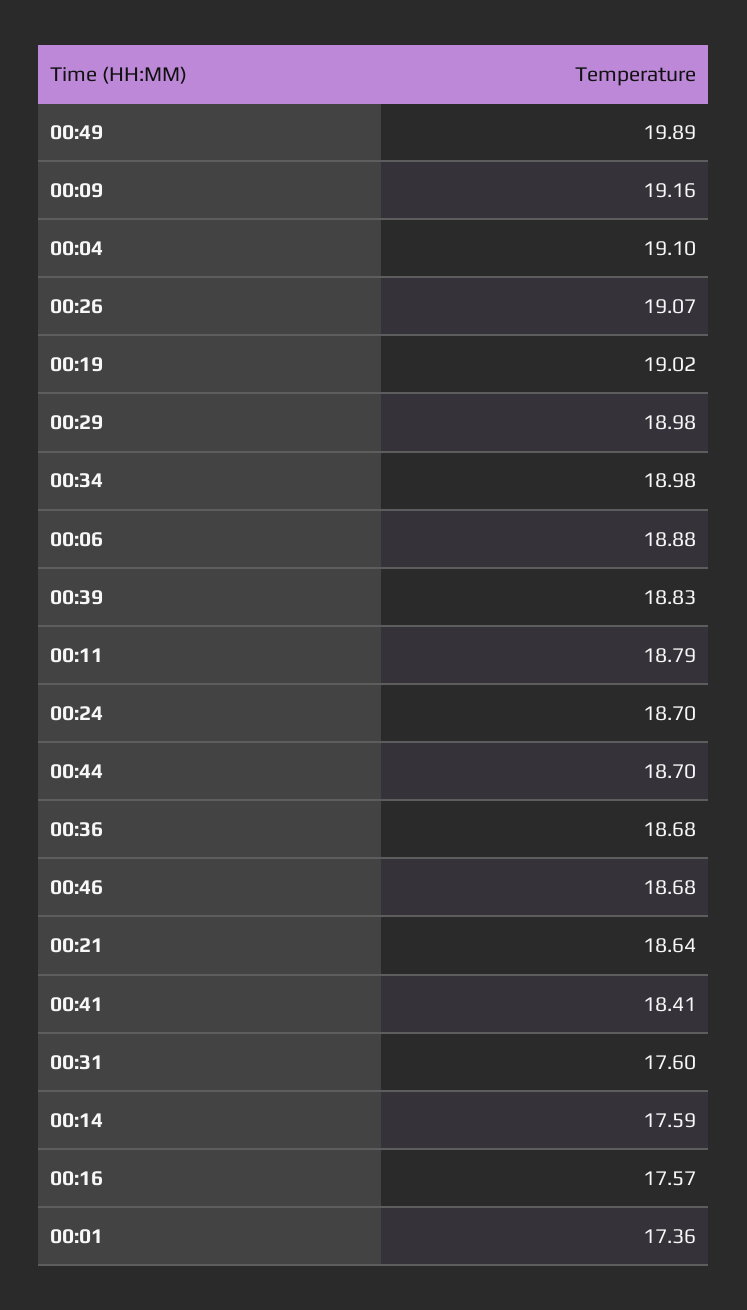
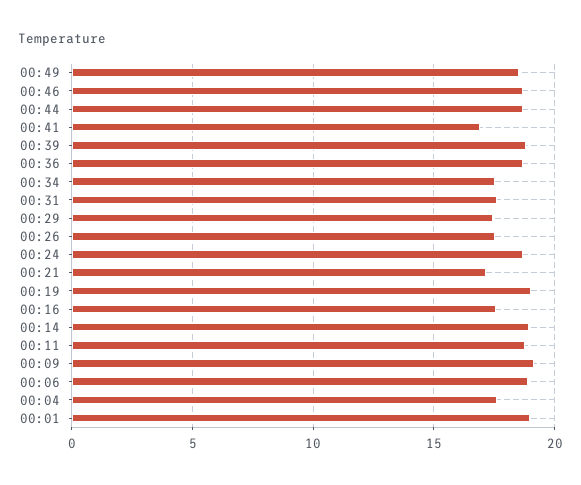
00:49: 19.89 -> 18.5
00:04: 19.1 -> 17.5
00:26: 19.07 -> 17.5
00:29: 18.98 -> 17.5
00:34: 18.98 -> 17.5
00:21: 18.64 -> 17
00:41: 18.41 -> 17
00:14: 17.59 -> 19
00:01: 17.36 -> 19

